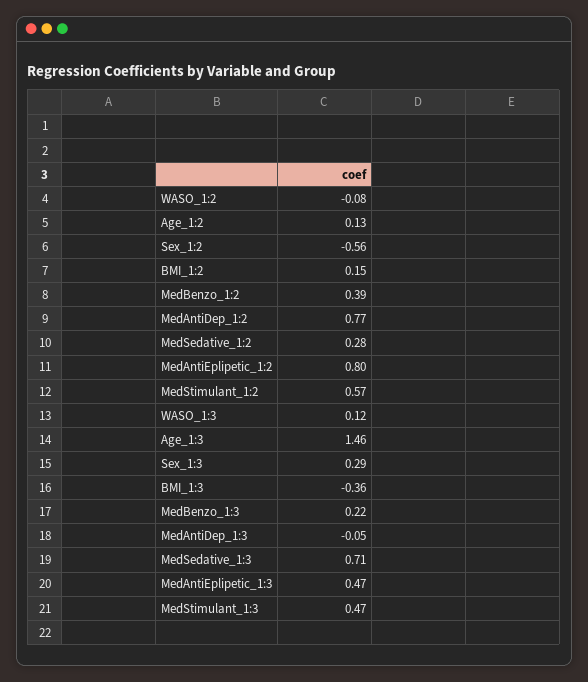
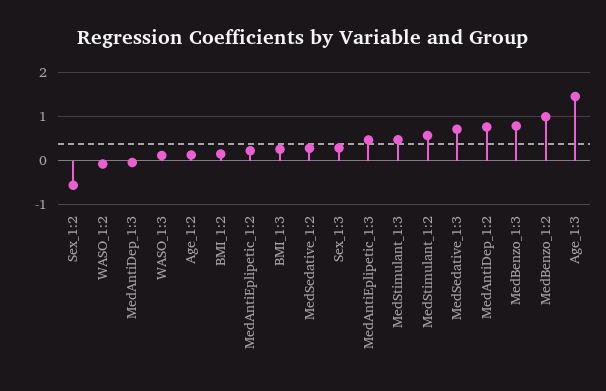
MedBenzo_1:2: 0.39 -> 1
MedAntiEplipetic_1:2: 0.8 -> 0.2
BMI_1:3: -0.36 -> 0.2
MedBenzo_1:3: 0.22 -> 0.8

